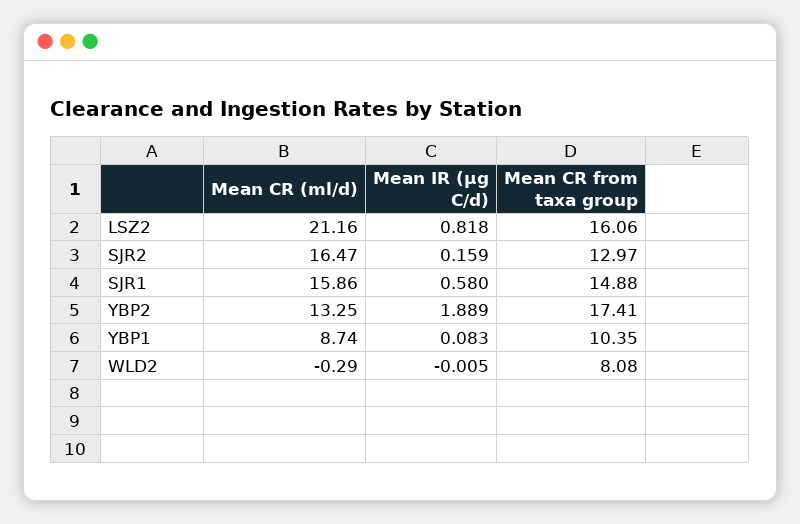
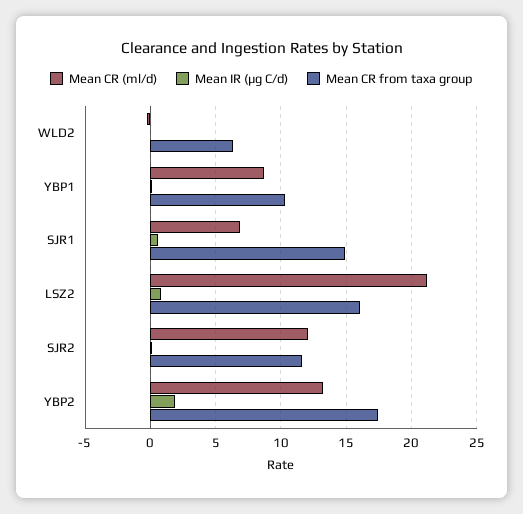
Mean CR (ml/d), SJR2: 16.47 -> 12
Mean CR from taxa group, SJR2: 12.97 -> 11.5
Mean CR (ml/d), SJR1: 15.86 -> 7
Mean CR from taxa group, WLD2: 8.08 -> 6.5

